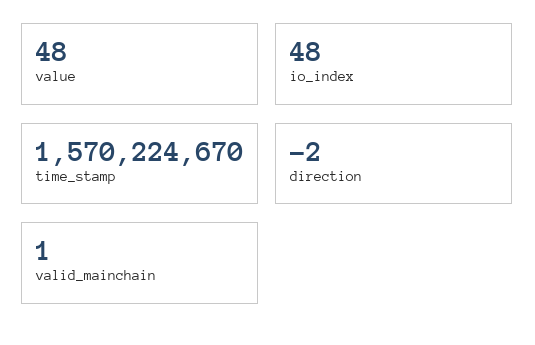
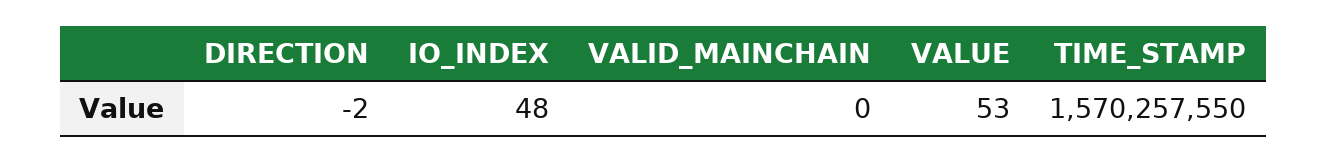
value: 48 -> 53
time_stamp: 1570224670 -> 1570257550
valid_mainchain: 1 -> 0

